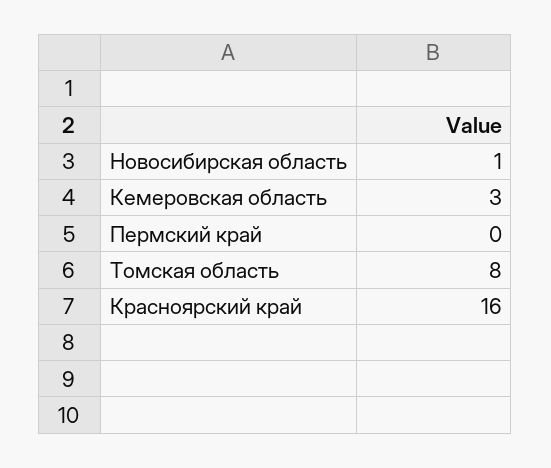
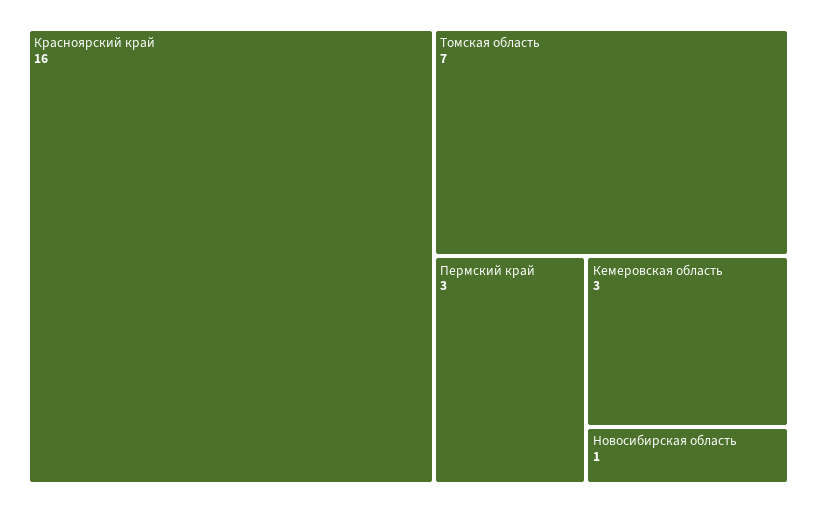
Пермский край: 0 -> 3
Томская область: 8 -> 7

